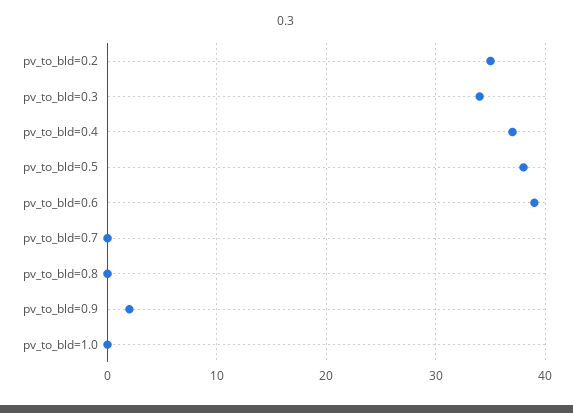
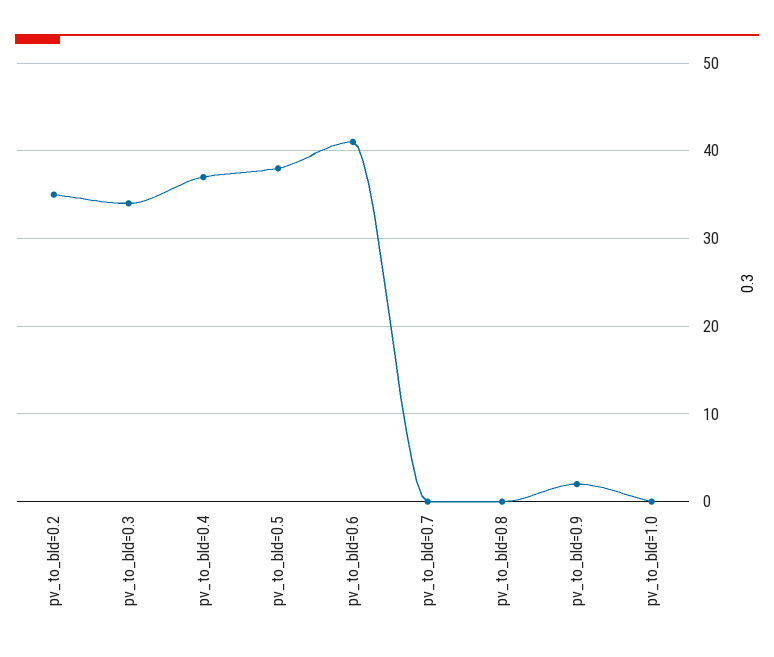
pv_to_bld=0.6: 39 -> 41

